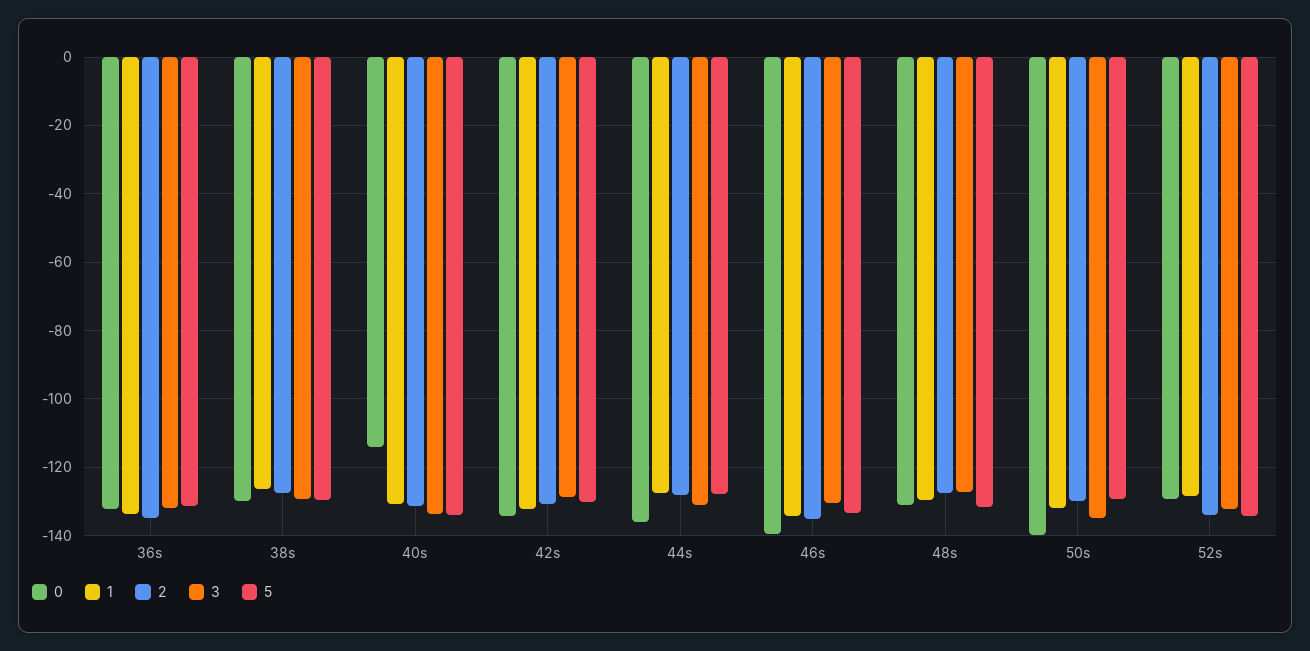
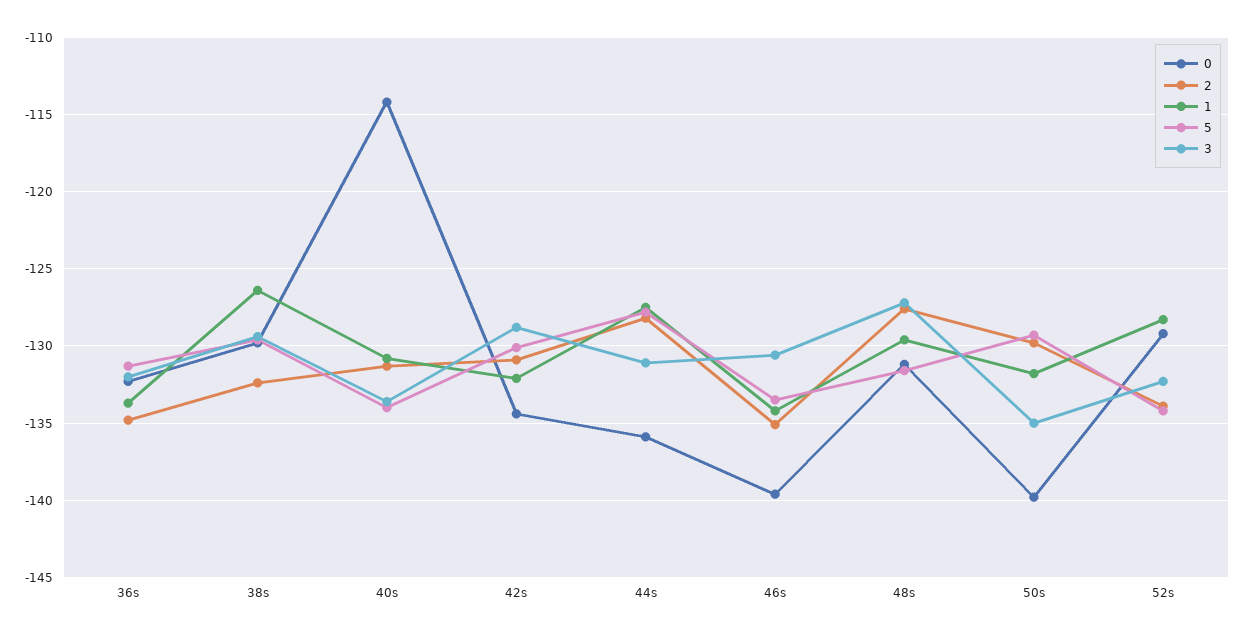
2, 38s: -128 -> -132.5

